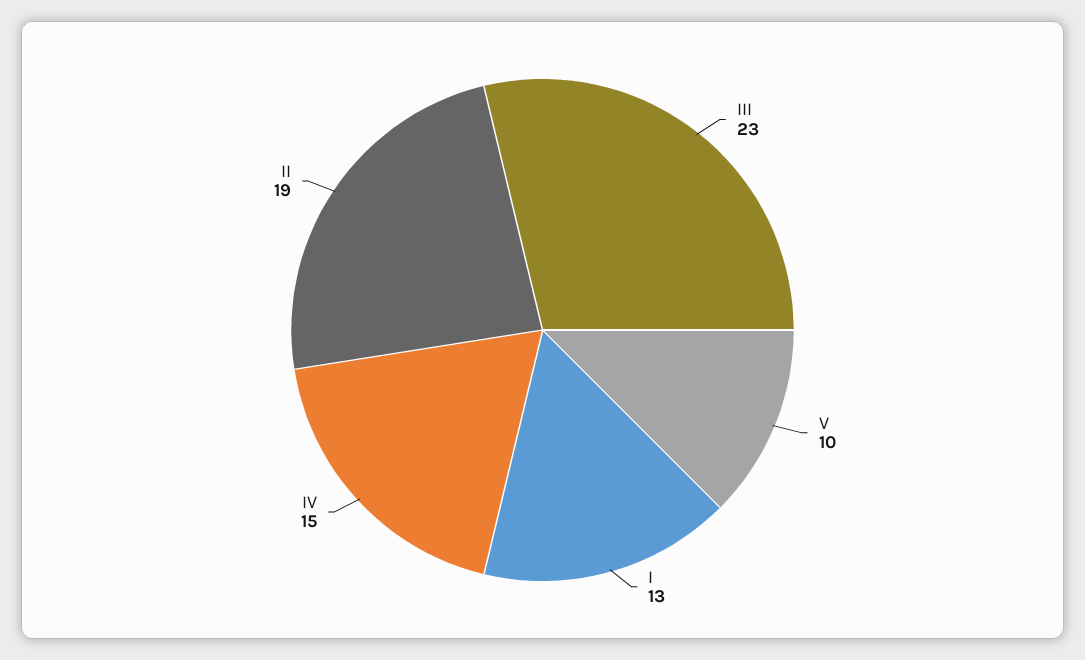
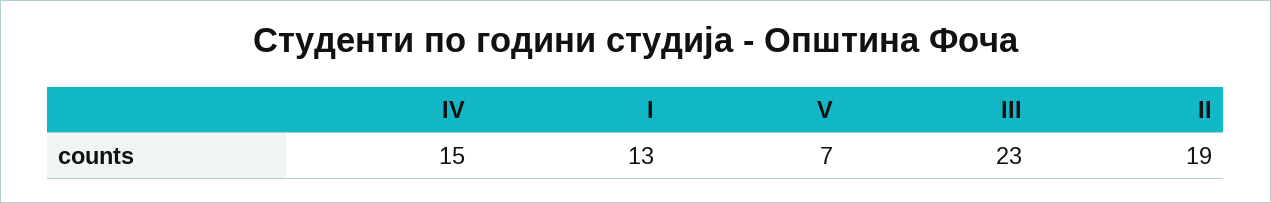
V: 10 -> 7

